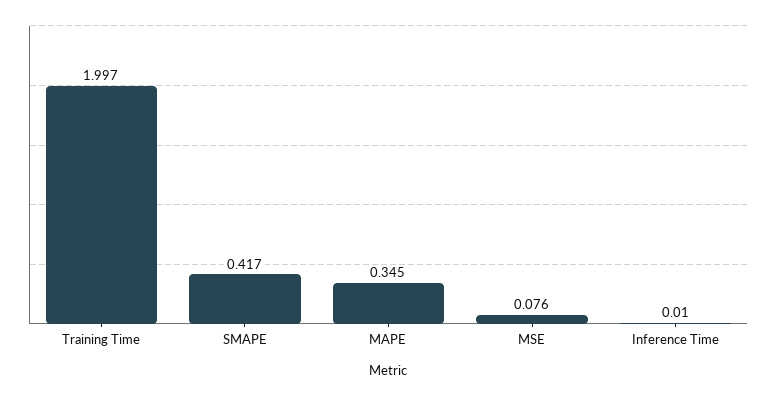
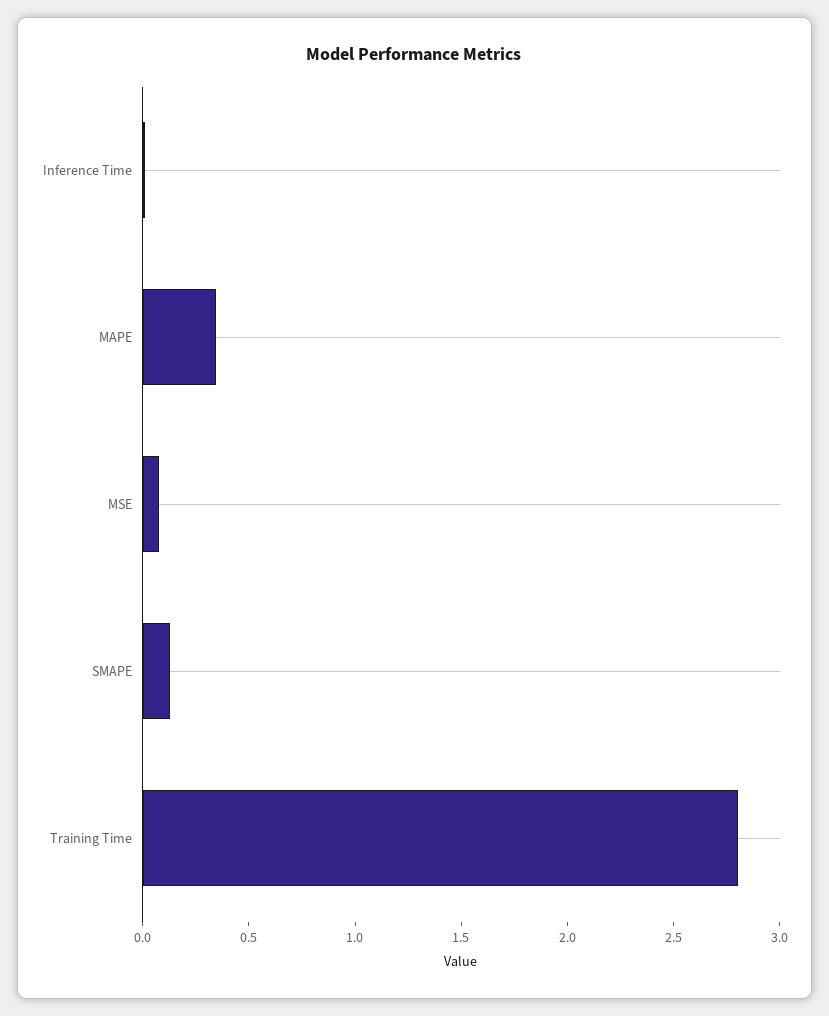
Training Time: 1.997 -> 2.8
SMAPE: 0.417 -> 0.1

